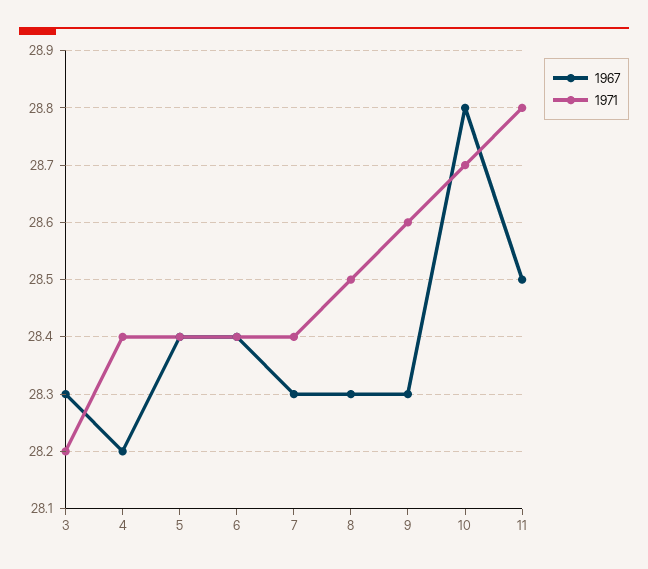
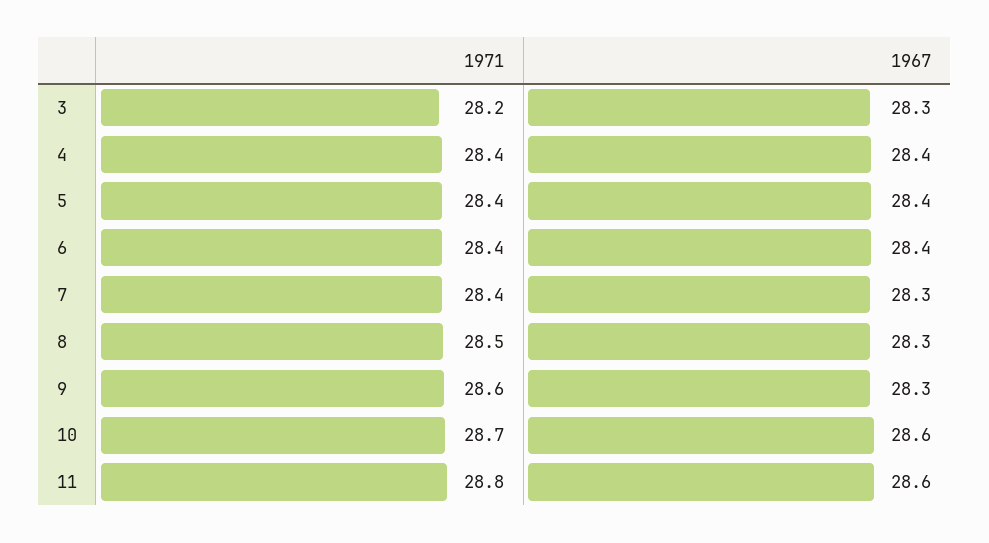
1967, 4: 28.2 -> 28.4
1967, 10: 28.8 -> 28.6
1967, 11: 28.5 -> 28.6

